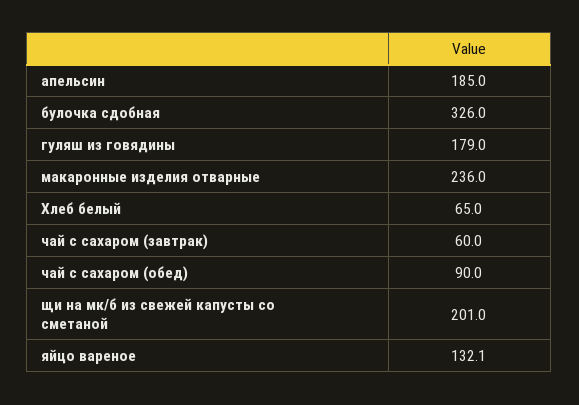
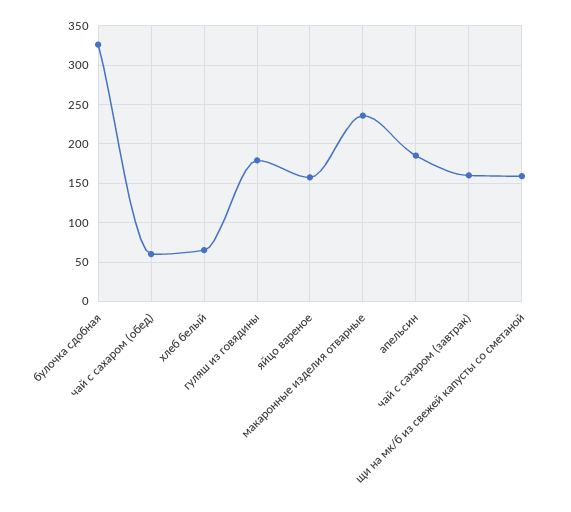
чай с сахаром (завтрак): 60 -> 160
чай с сахаром (обед): 90 -> 60
щи на мк/б из свежей капусты со сметаной: 201 -> 160
яйцо вареное: 132.1 -> 160

